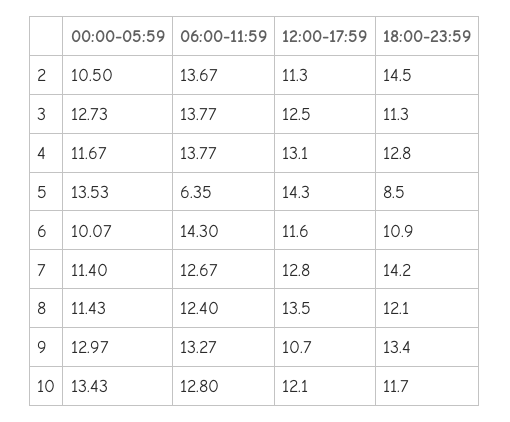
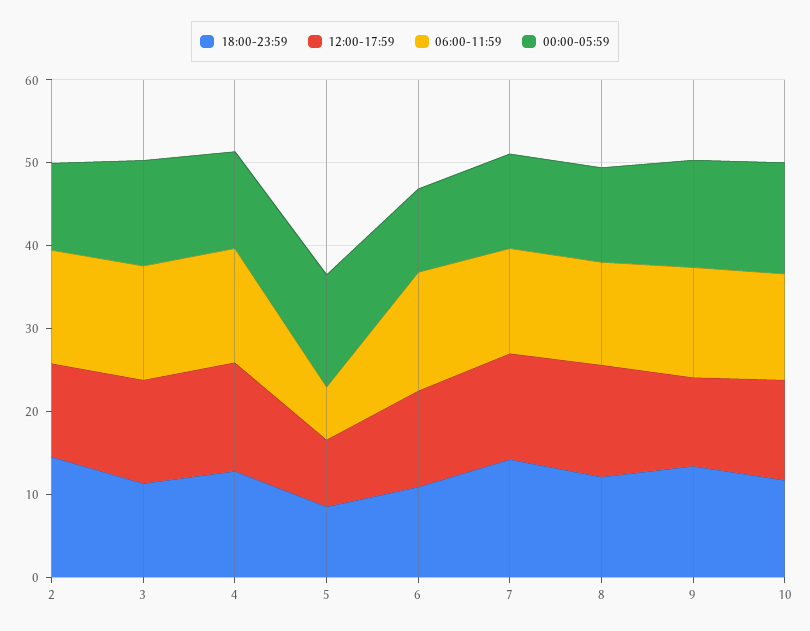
12:00-17:59, 5: 14.3 -> 8

